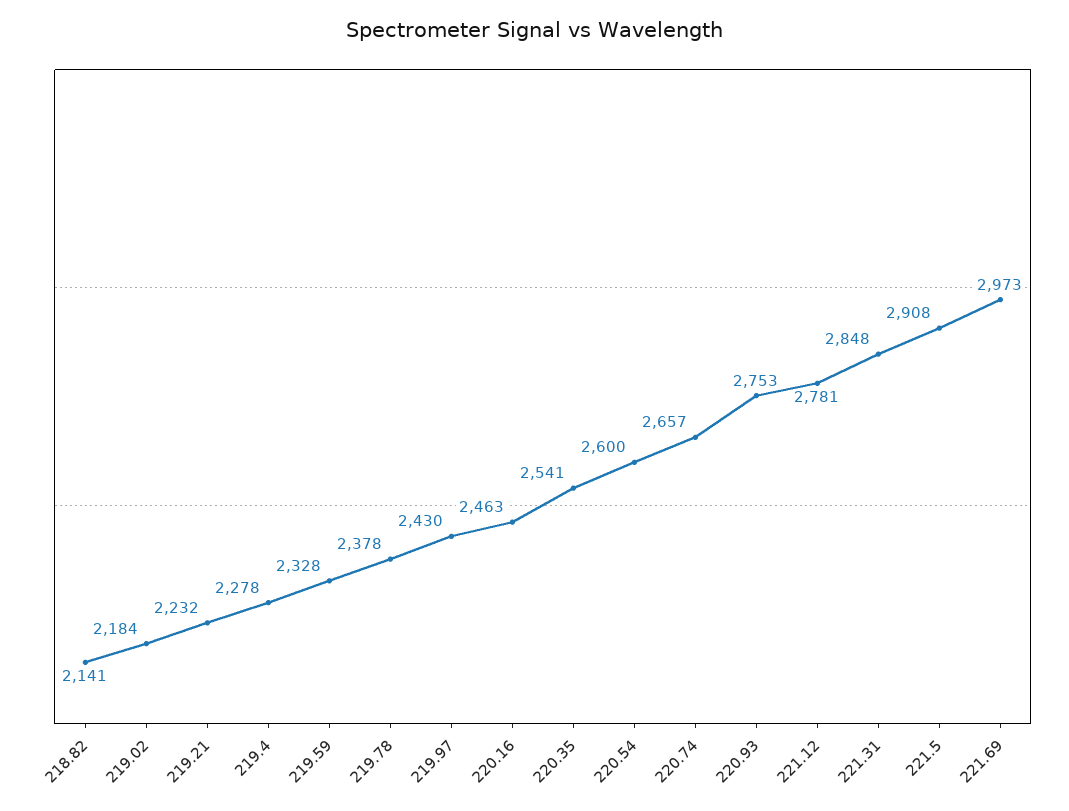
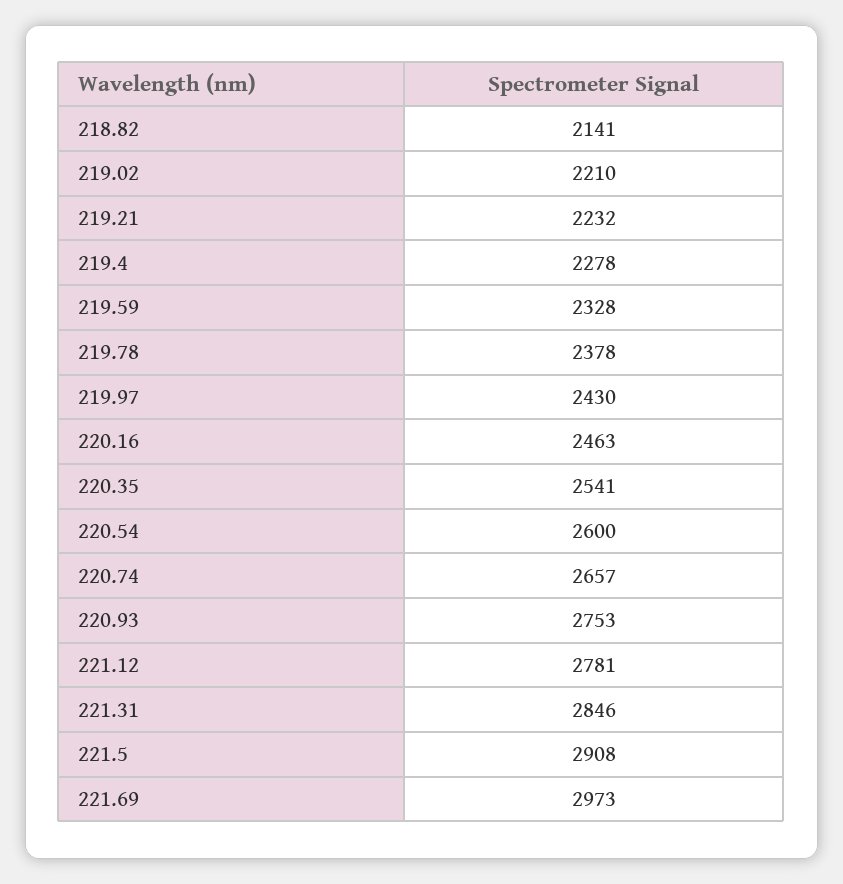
219.02: 2184 -> 2210
221.31: 2848 -> 2846

